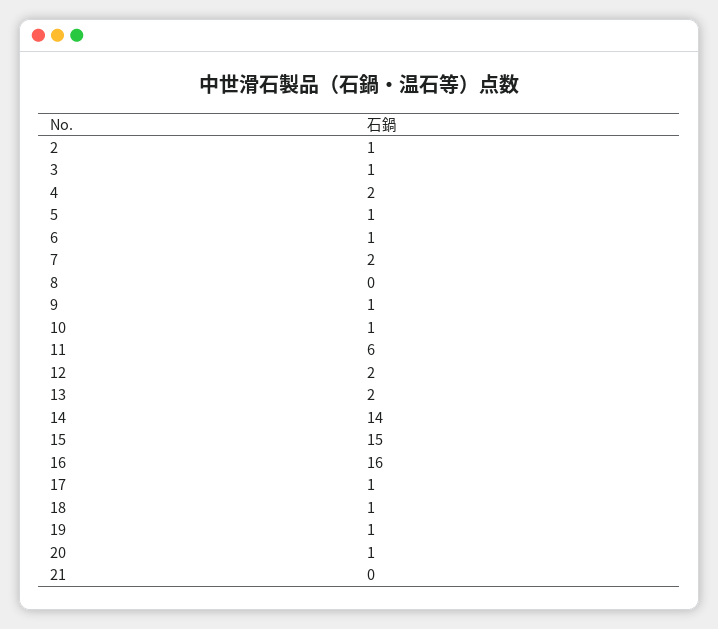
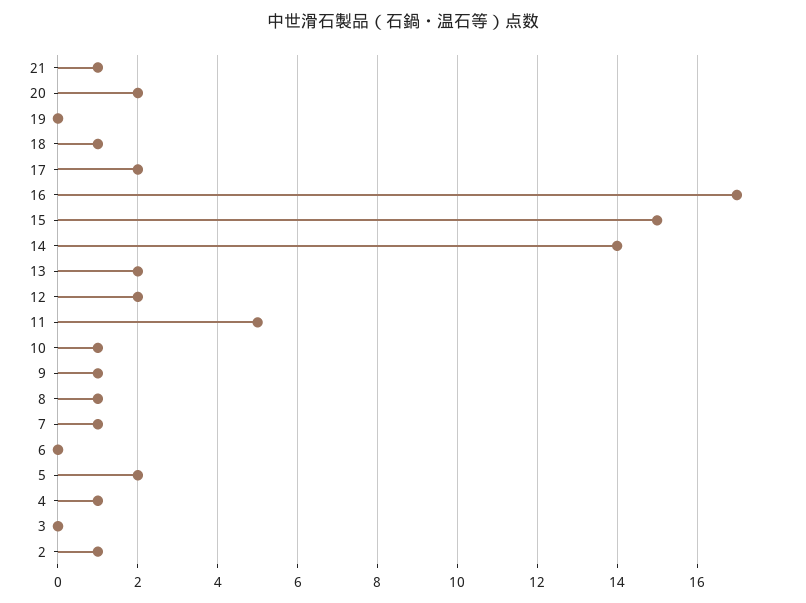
3: 1 -> 0
4: 2 -> 1
5: 1 -> 2
6: 1 -> 0
7: 2 -> 1
8: 0 -> 1
11: 6 -> 5
16: 16 -> 17
17: 1 -> 2
19: 1 -> 0
20: 1 -> 2
21: 0 -> 1

